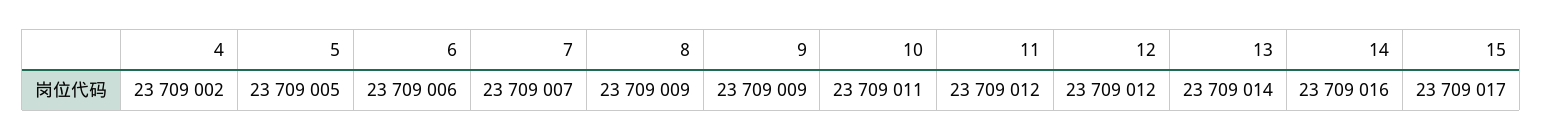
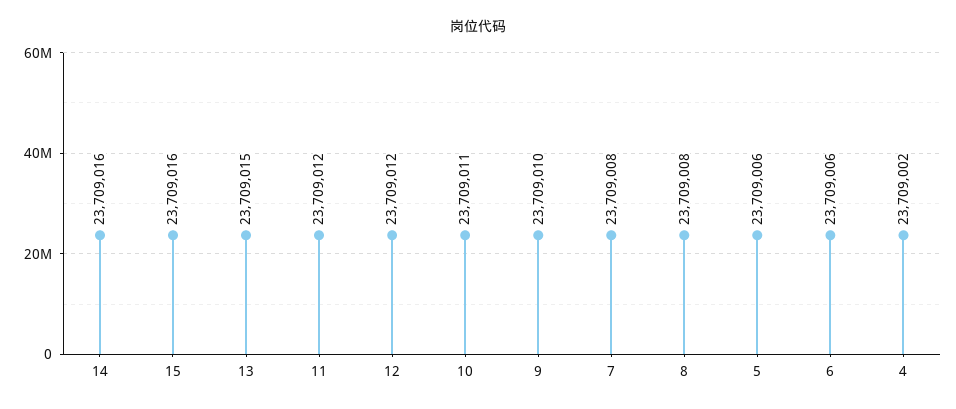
5: 23709005 -> 23709006
7: 23709007 -> 23709008
8: 23709009 -> 23709008
9: 23709009 -> 23709010
13: 23709014 -> 23709015
15: 23709017 -> 23709016

